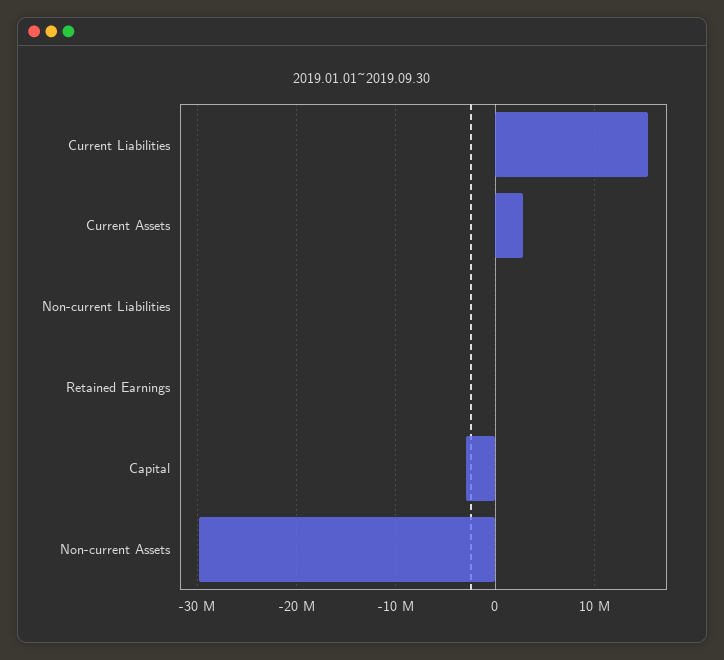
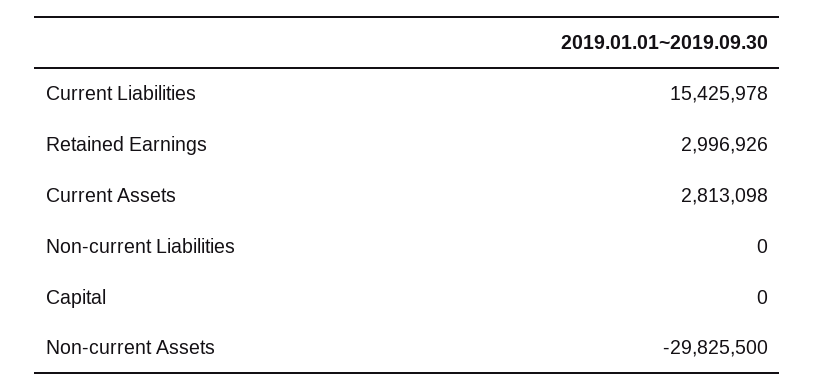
Retained Earnings: 0 -> 2996926
Capital: -3000000 -> 0

